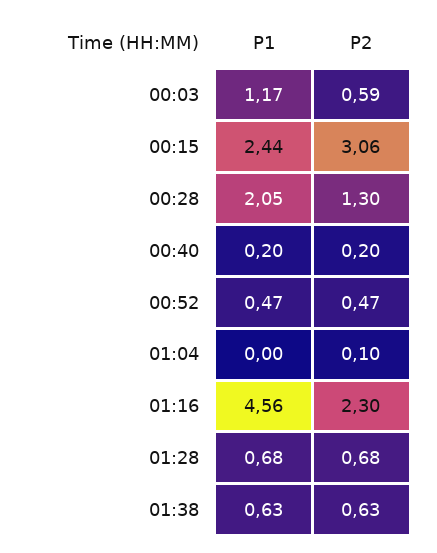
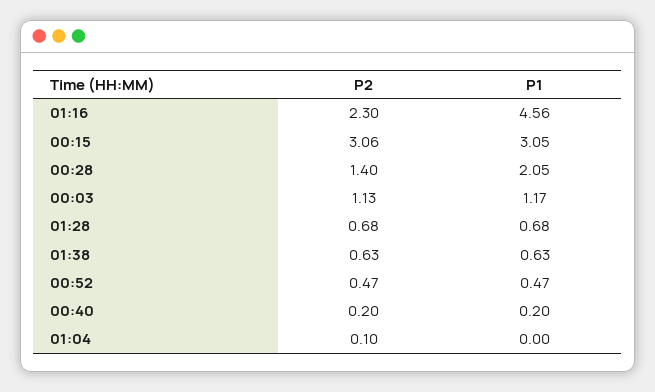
P2, 00:03: 0.59 -> 1.13
P1, 00:15: 2.44 -> 3.05
P2, 00:28: 1.3 -> 1.4

